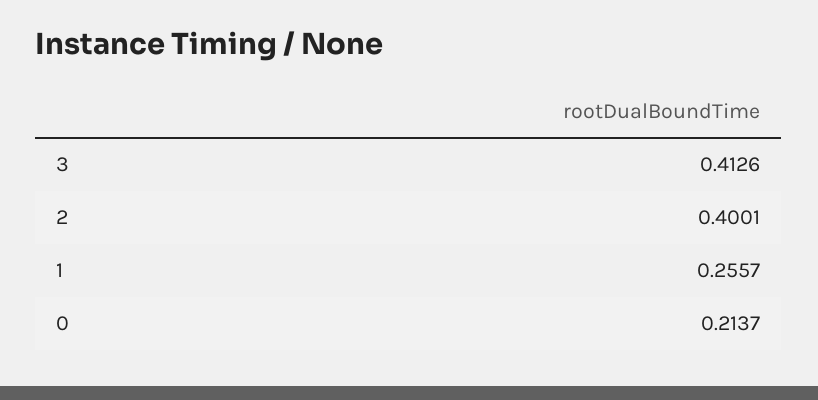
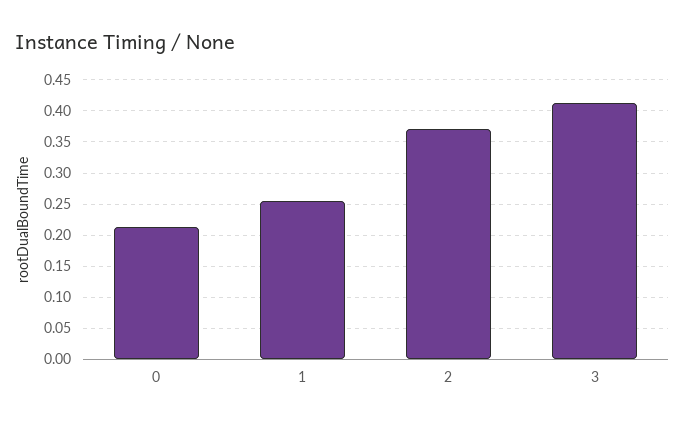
2: 0.4001 -> 0.37

